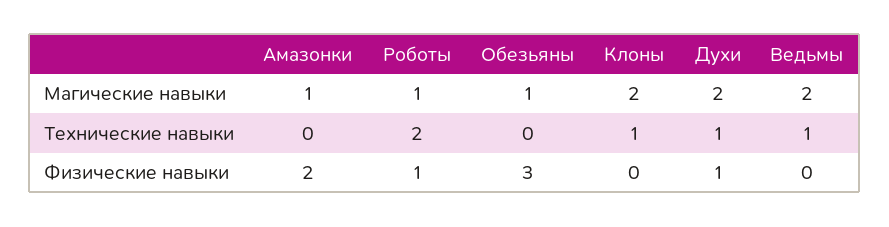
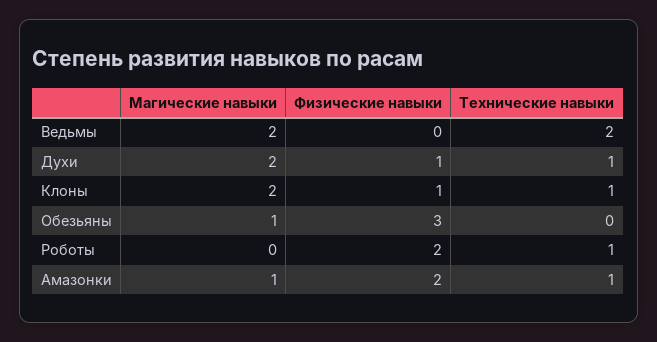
Роботы, Магические навыки: 1 -> 0
Амазонки, Технические навыки: 0 -> 1
Роботы, Технические навыки: 2 -> 1
Ведьмы, Технические навыки: 1 -> 2
Роботы, Физические навыки: 1 -> 2
Клоны, Физические навыки: 0 -> 1

